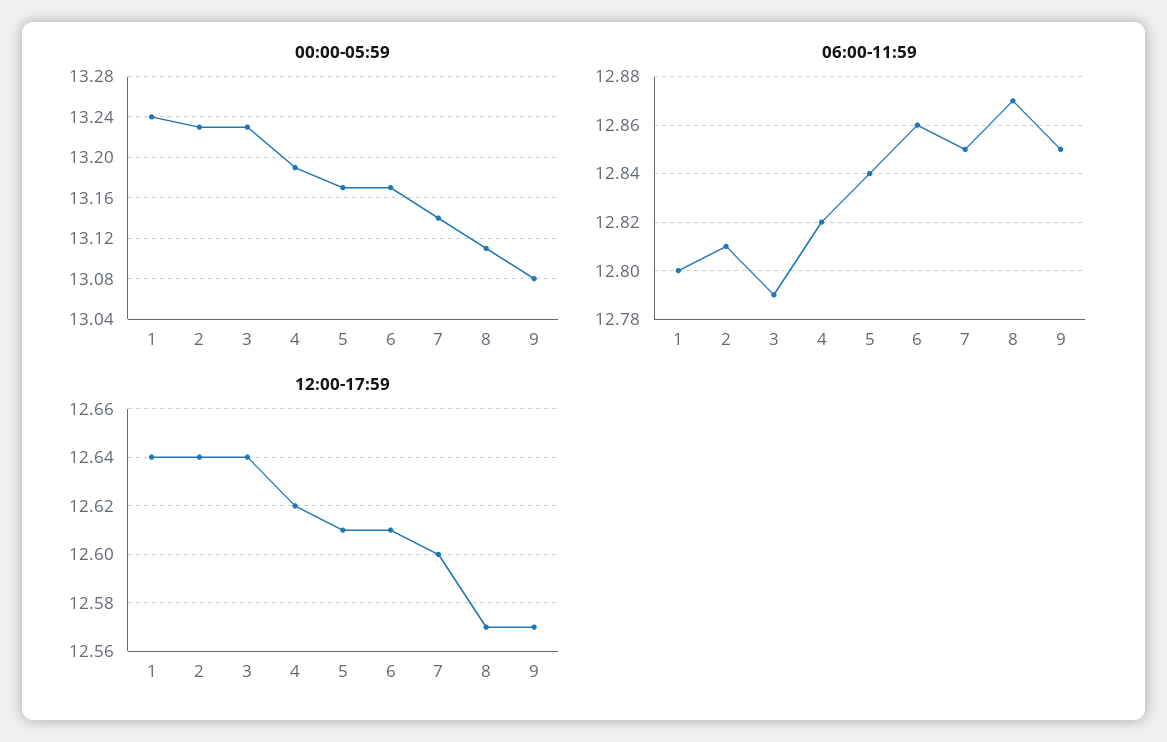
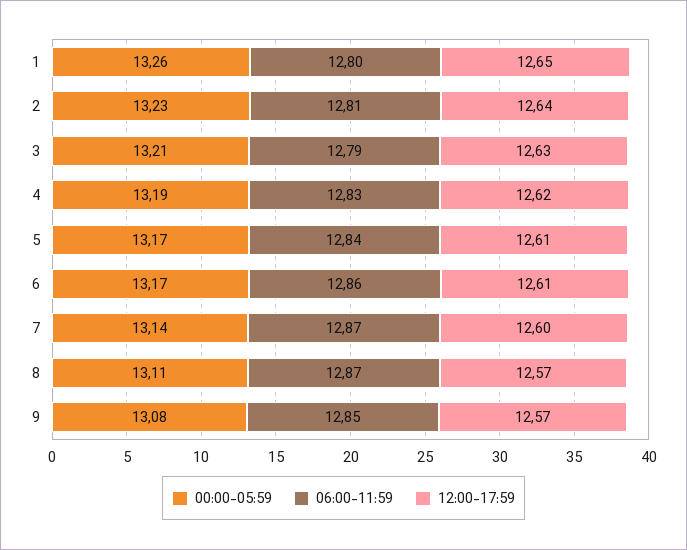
00:00-05:59, 1: 13.24 -> 13.26
00:00-05:59, 3: 13.23 -> 13.21
06:00-11:59, 4: 12.82 -> 12.83
06:00-11:59, 7: 12.85 -> 12.87
12:00-17:59, 1: 12.64 -> 12.65
12:00-17:59, 3: 12.64 -> 12.63

